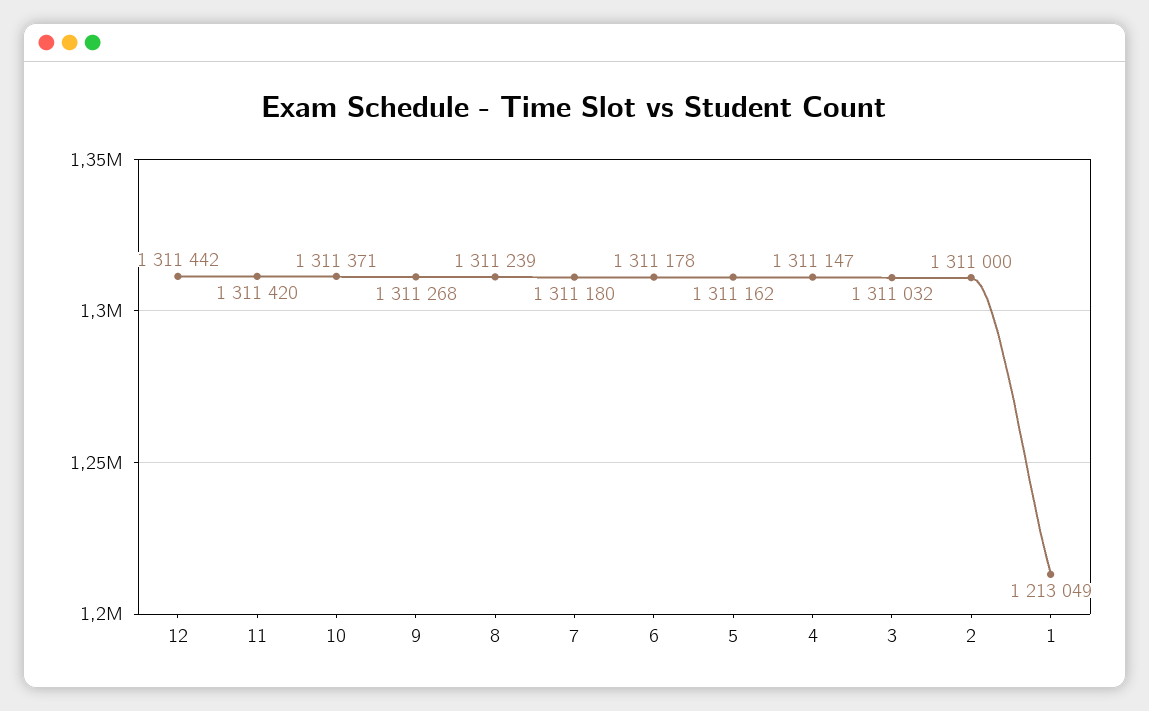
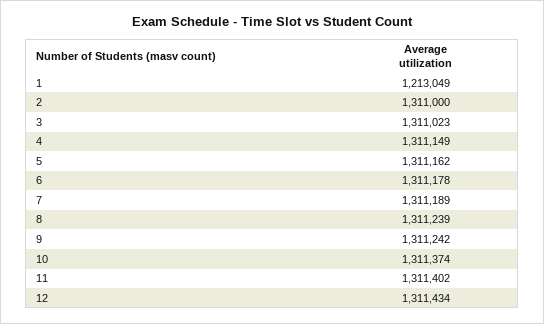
12: 1311442 -> 1311434
11: 1311420 -> 1311402
10: 1311371 -> 1311374
9: 1311268 -> 1311242
7: 1311180 -> 1311189
4: 1311147 -> 1311149
3: 1311032 -> 1311023

